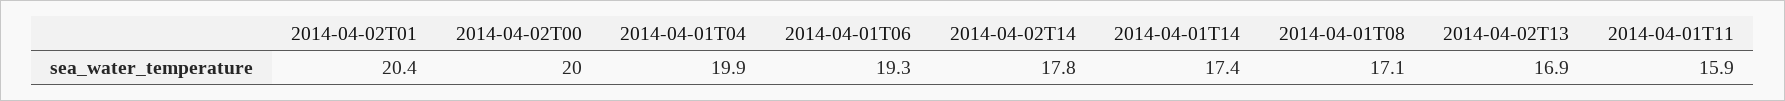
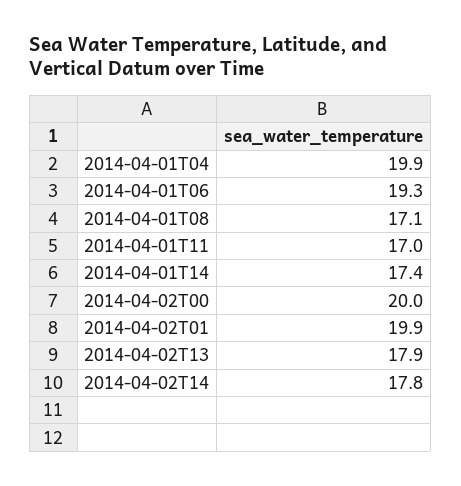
2014-04-02T01: 20.4 -> 19.9
2014-04-02T13: 16.9 -> 17.9
2014-04-01T11: 15.9 -> 17

